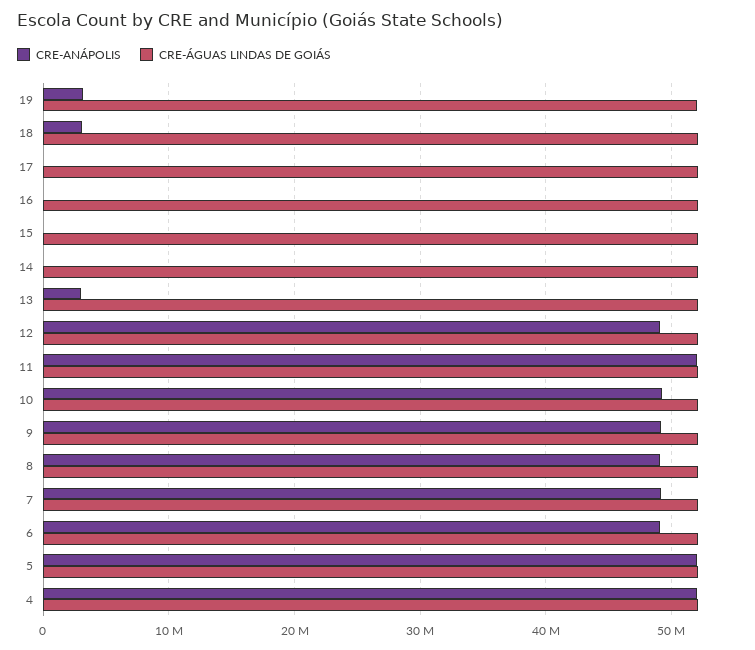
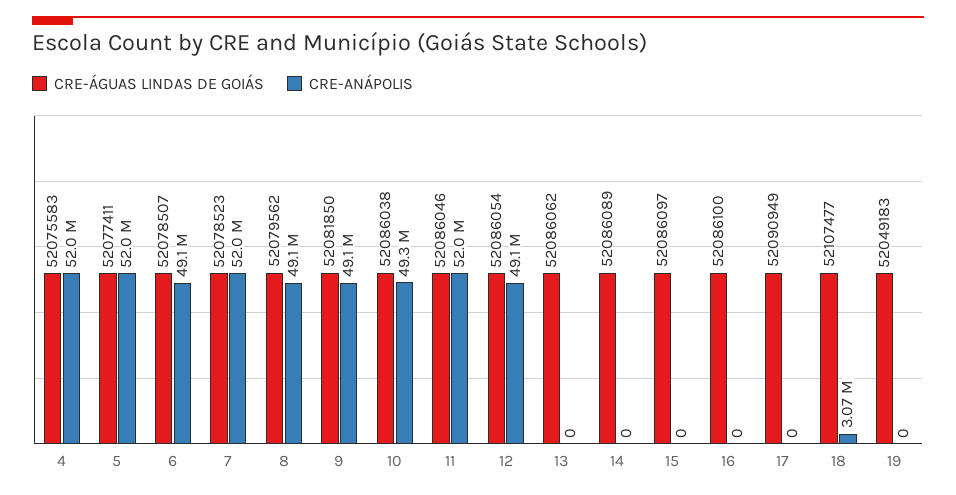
CRE-ANÁPOLIS, 19: 3000000 -> 0
CRE-ANÁPOLIS, 13: 3000000 -> 0
CRE-ANÁPOLIS, 7: 49000000 -> 52000000

